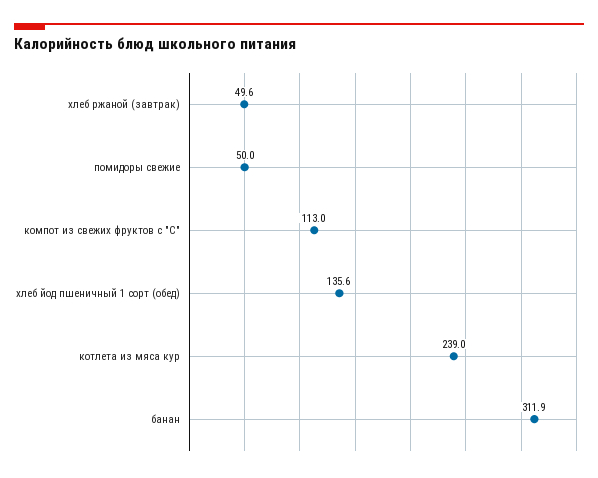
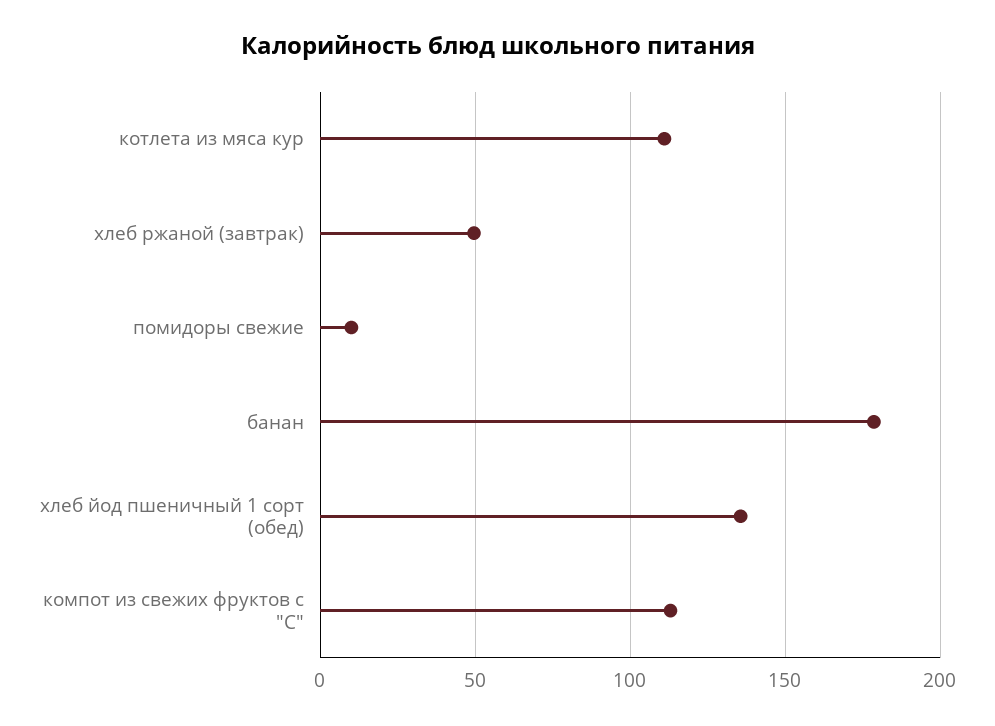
помидоры свежие: 50 -> 10
котлета из мяса кур: 239 -> 110
банан: 311.9 -> 180

